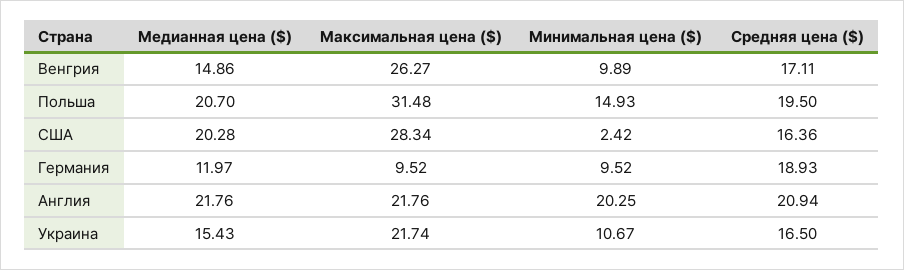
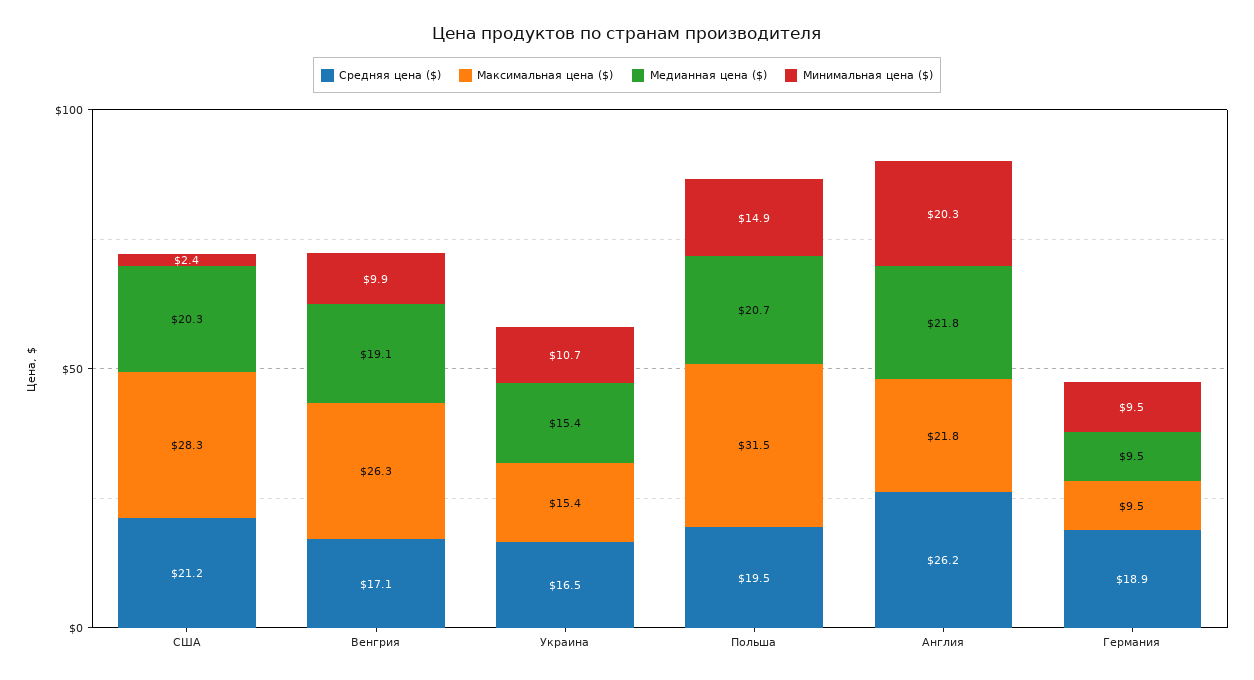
Медианная цена ($), Венгрия: 14.86 -> 19.1
Средняя цена ($), США: 16.36 -> 21.2
Медианная цена ($), Германия: 11.97 -> 9.5
Средняя цена ($), Англия: 20.94 -> 26.2
Максимальная цена ($), Украина: 21.74 -> 15.4

